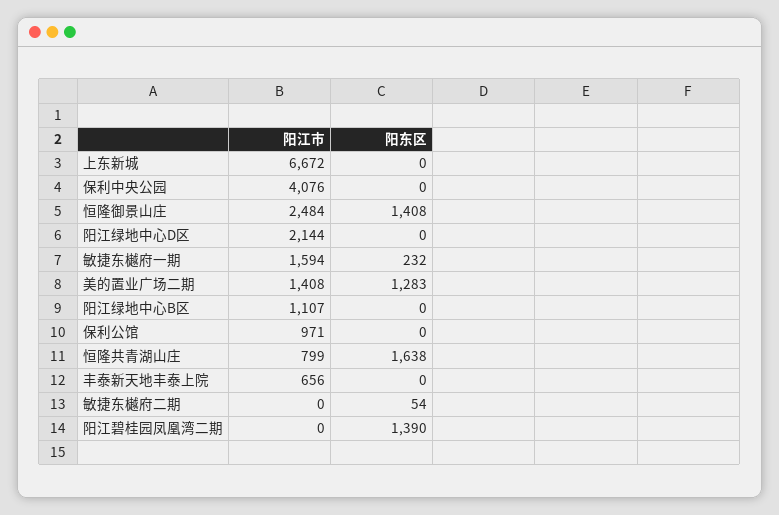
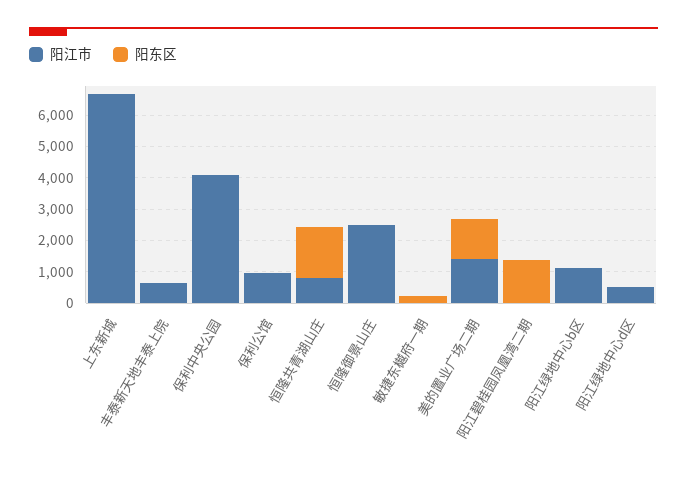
阳东区, 恒隆御景山庄: 1408 -> 0
阳江市, 阳江绿地中心D区: 2144 -> 500
阳江市, 敏捷东樾府一期: 1594 -> 0
阳江市, 敏捷东樾府二期: 0 -> none
阳东区, 敏捷东樾府二期: 54 -> none

